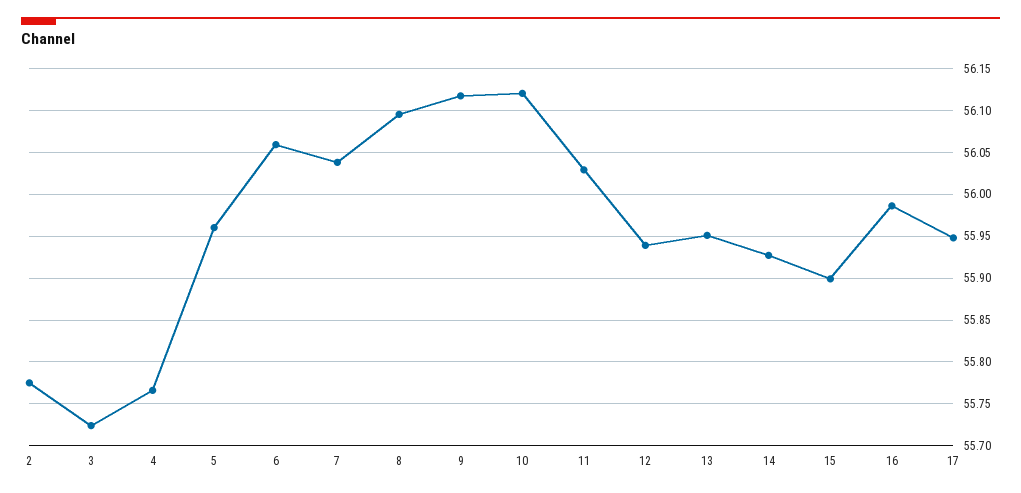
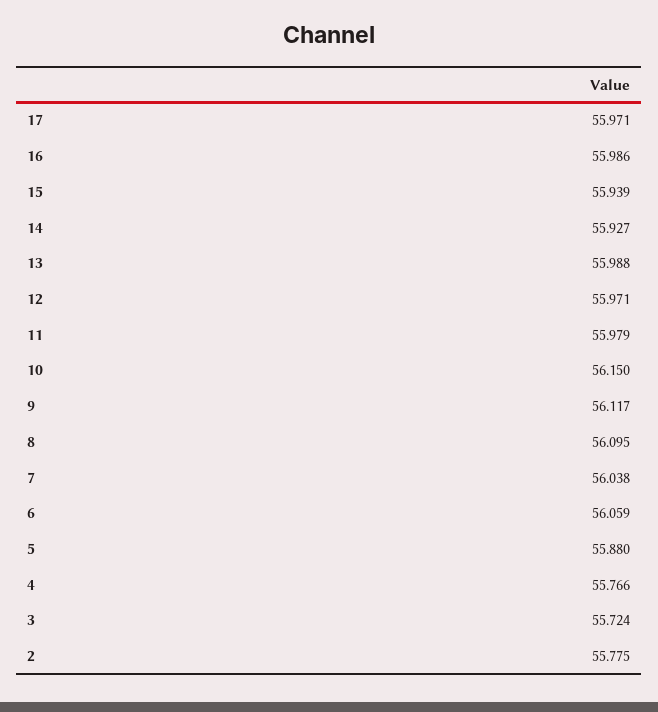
5: 55.96 -> 55.88
10: 56.12 -> 56.15
11: 56.03 -> 55.979
12: 55.94 -> 55.971
13: 55.95 -> 55.988
15: 55.9 -> 55.939
17: 55.95 -> 55.971

